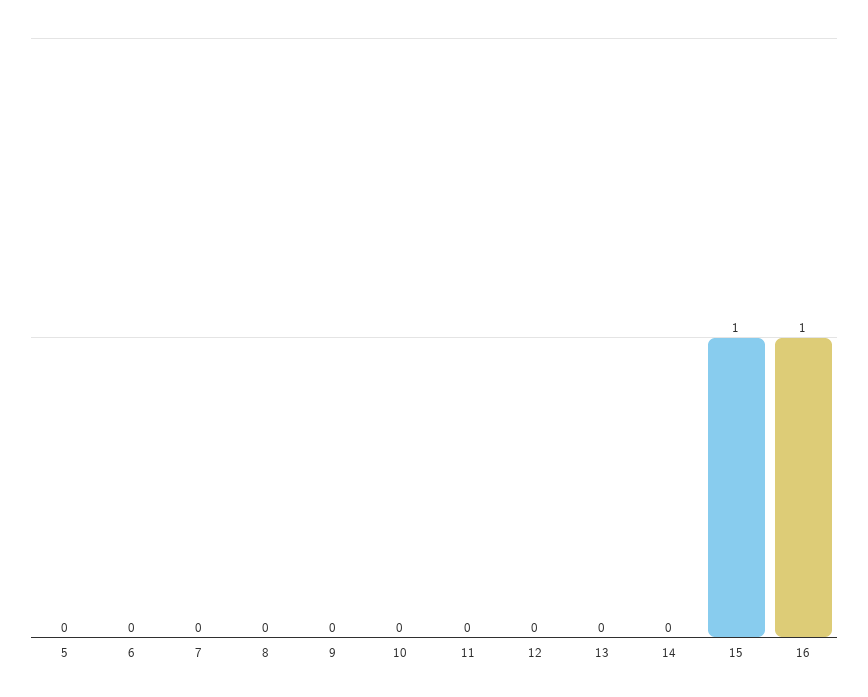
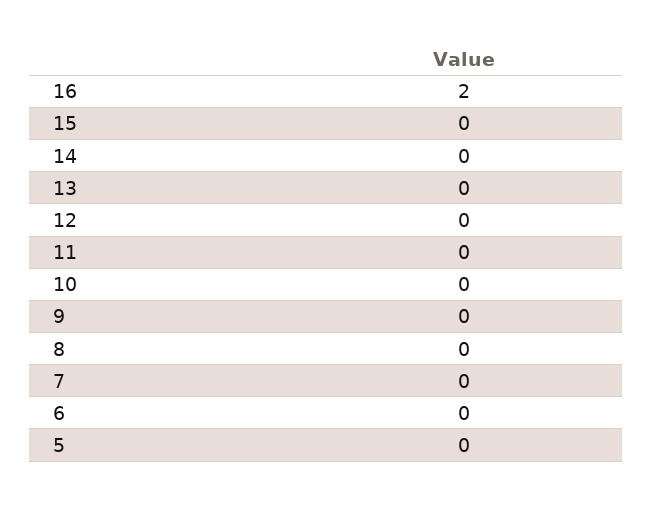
15: 1 -> 0
16: 1 -> 2

